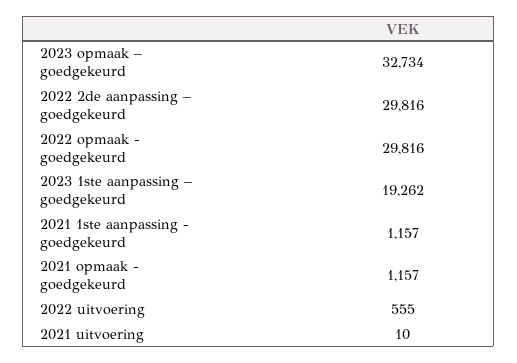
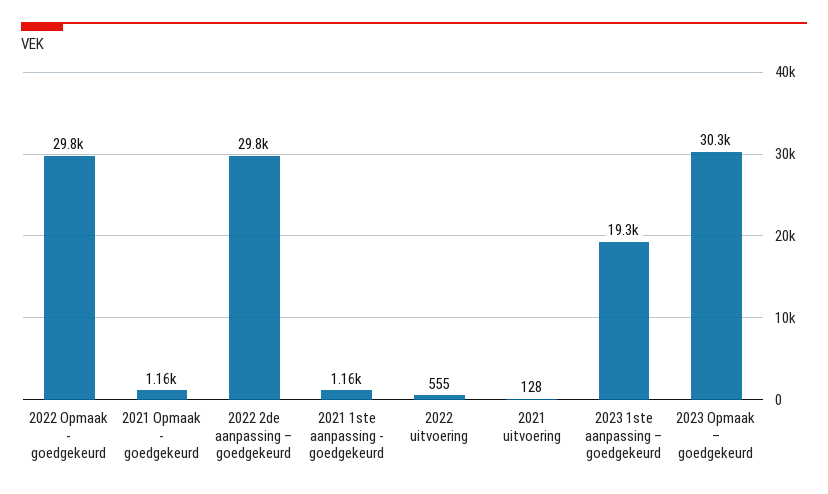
2023 opmaak – goedgekeurd: 32734 -> 30300
2021 uitvoering: 10 -> 128

